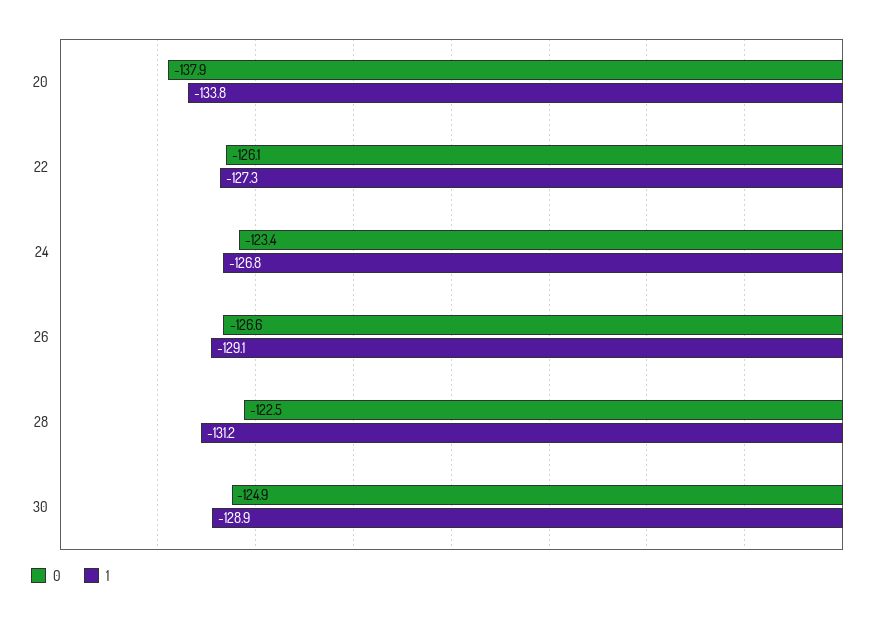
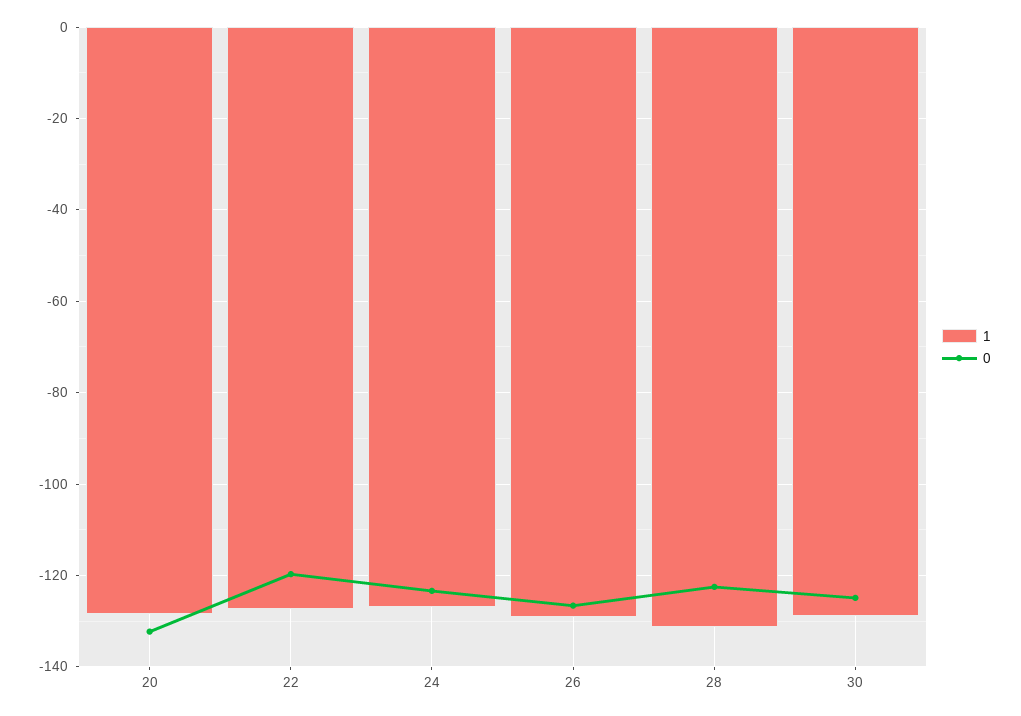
0, 20: -137.9 -> -132
1, 20: -133.8 -> -128
0, 22: -126.1 -> -120

